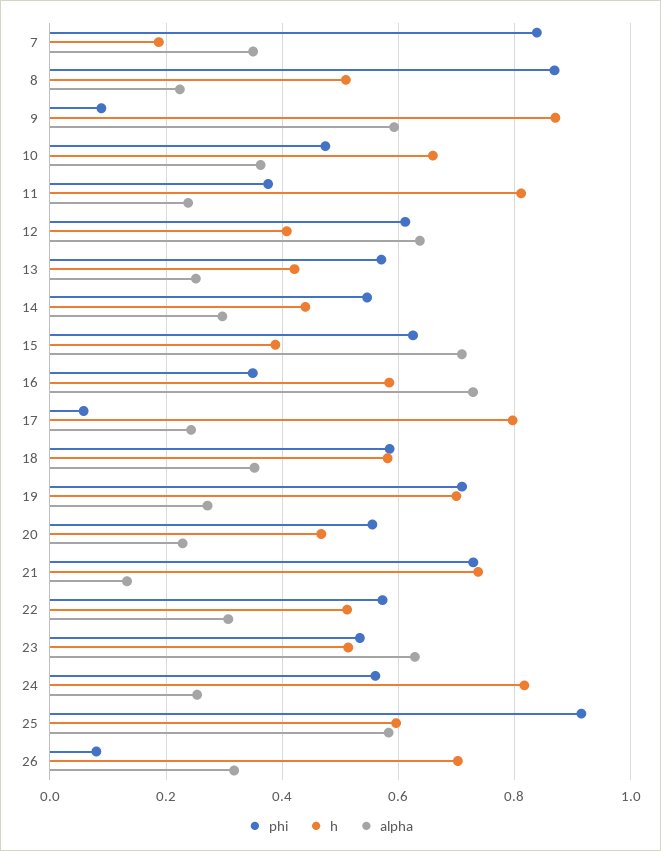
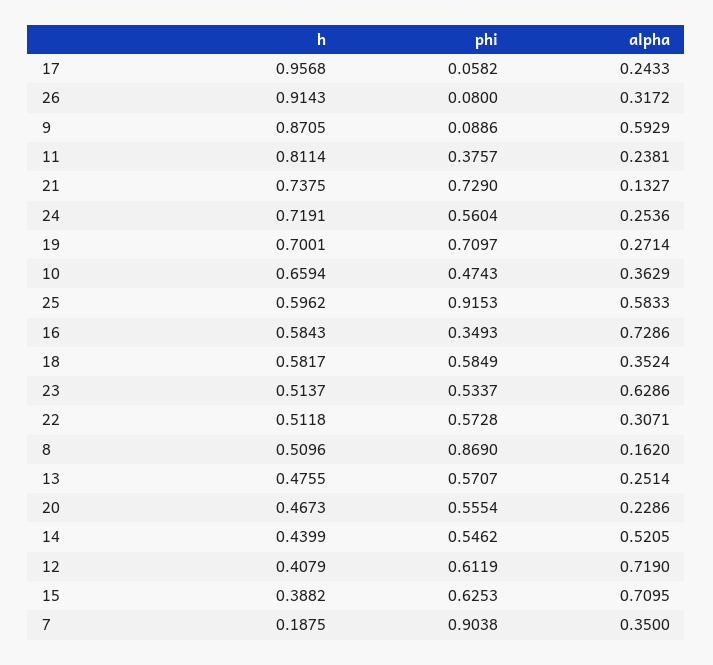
phi, 7: 0.84 -> 0.9038
alpha, 8: 0.22 -> 0.162
alpha, 12: 0.64 -> 0.719
h, 13: 0.42 -> 0.4755
alpha, 14: 0.3 -> 0.5205
h, 17: 0.8 -> 0.9568
h, 24: 0.82 -> 0.7191
h, 26: 0.7 -> 0.9143

